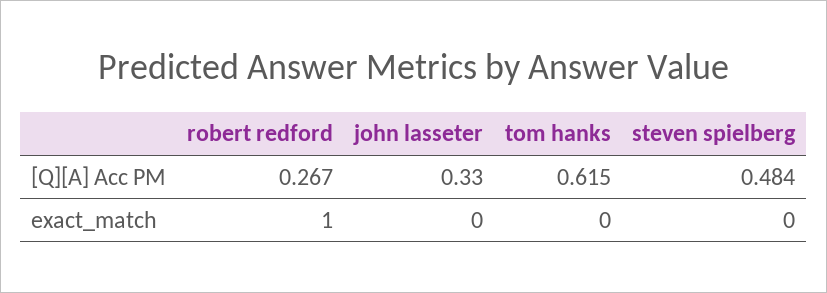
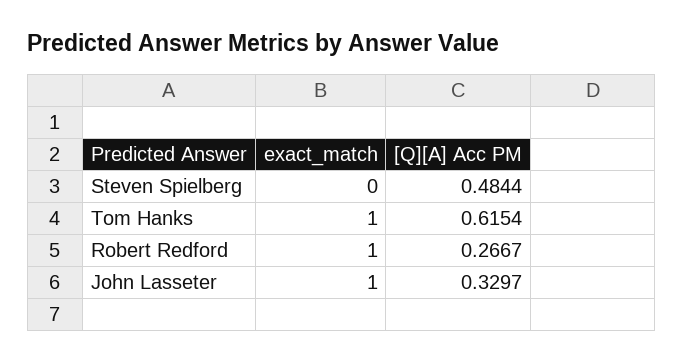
john lasseter, exact_match: 0 -> 1
tom hanks, exact_match: 0 -> 1

